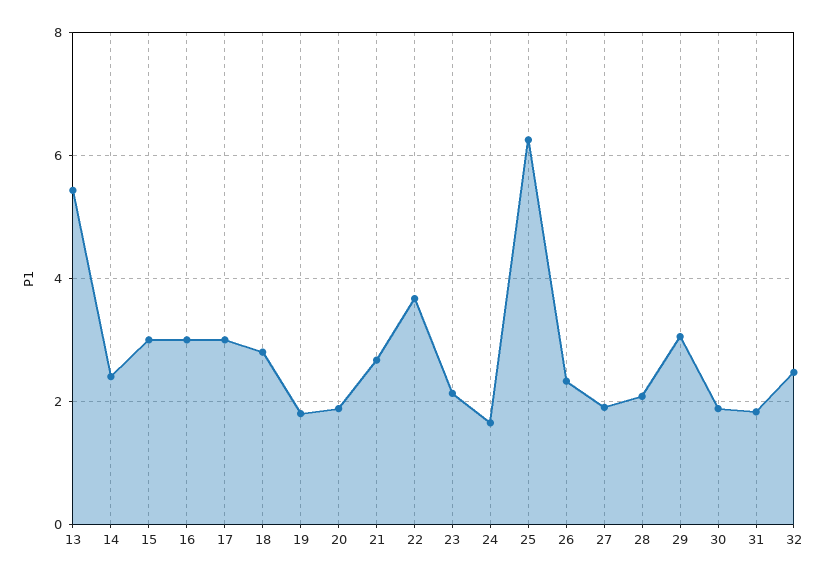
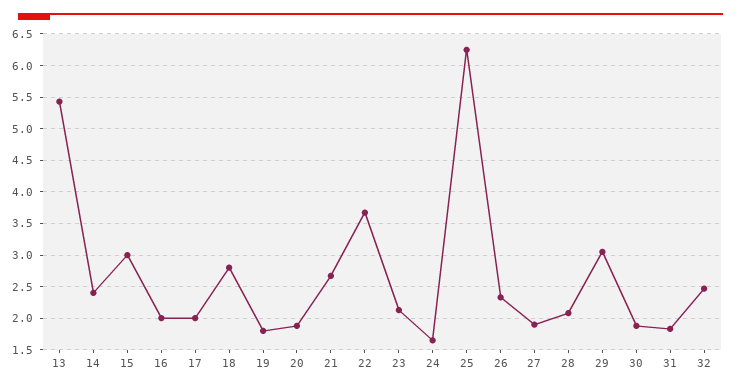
16: 3 -> 2
17: 3 -> 2

